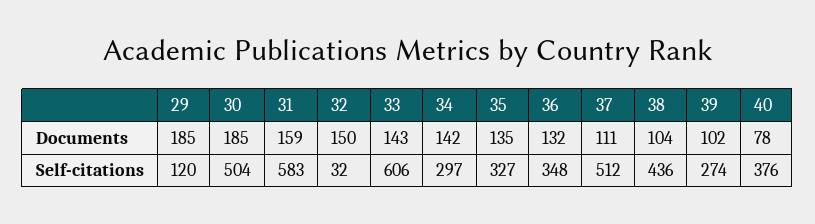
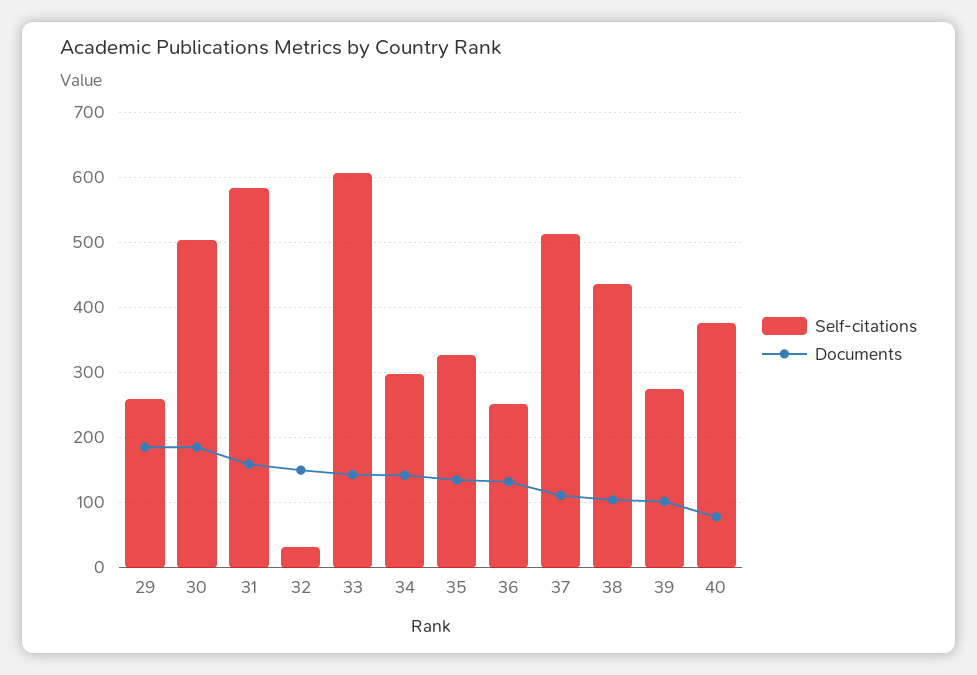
Self-citations, 29: 120 -> 260
Self-citations, 36: 348 -> 250

